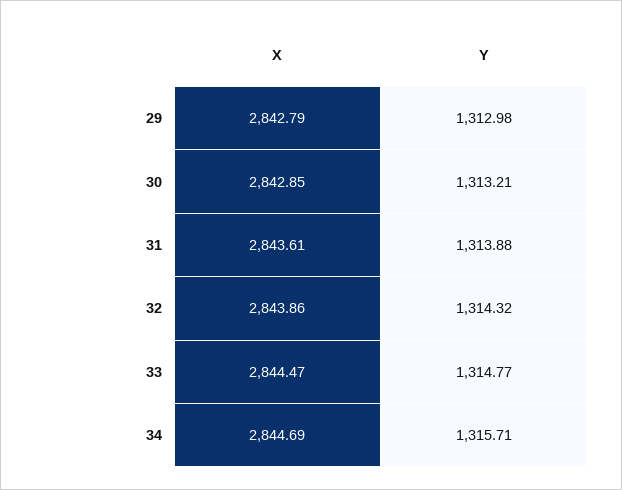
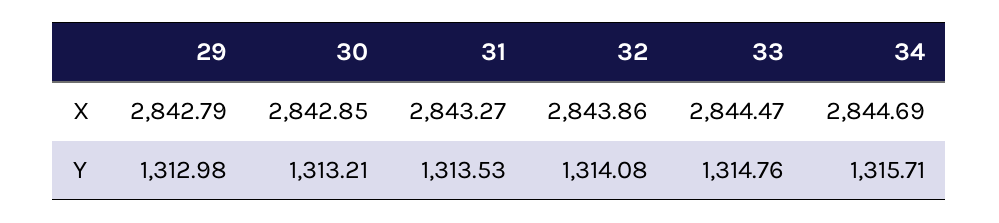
X, 31: 2843.61 -> 2843.27
Y, 31: 1313.88 -> 1313.53
Y, 32: 1314.32 -> 1314.08
Y, 33: 1314.77 -> 1314.76

